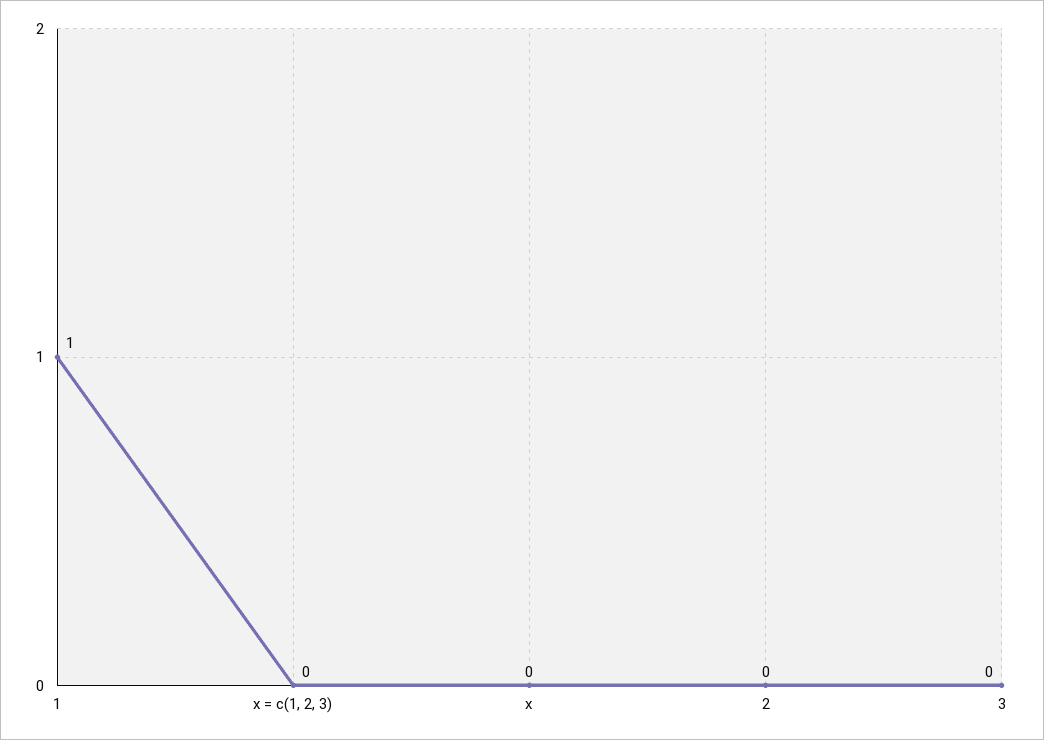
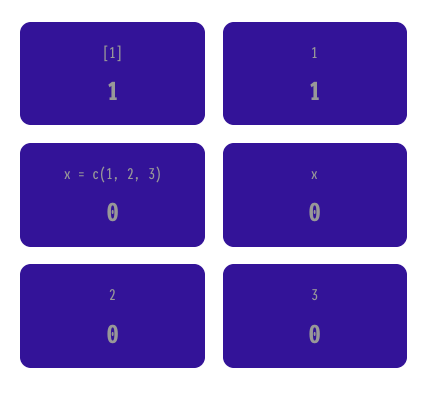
[1]: none -> 1

